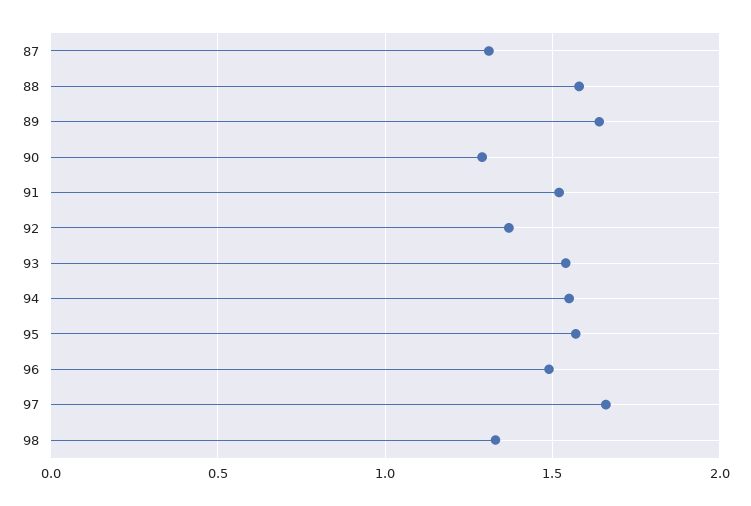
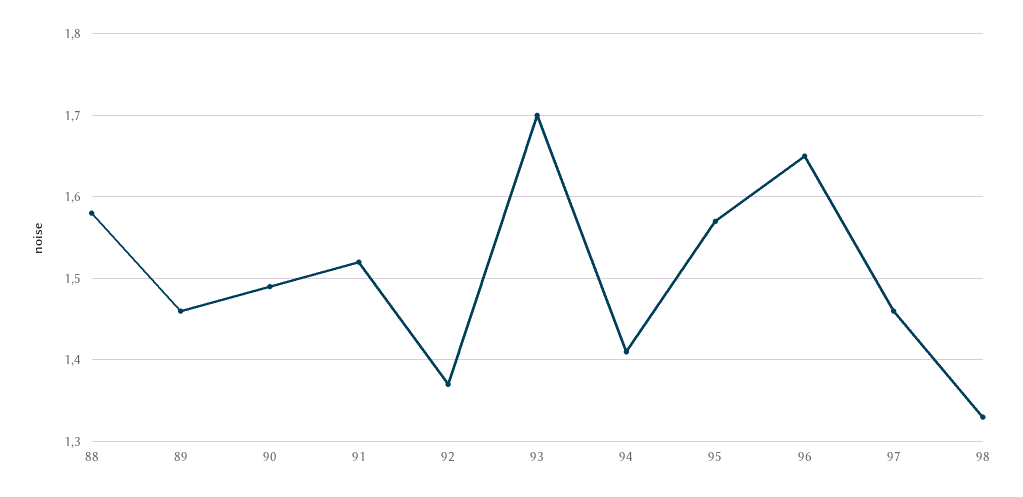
87: 1.3 -> none
89: 1.65 -> 1.46
90: 1.3 -> 1.49
93: 1.55 -> 1.7
94: 1.55 -> 1.41
96: 1.5 -> 1.65
97: 1.65 -> 1.46

